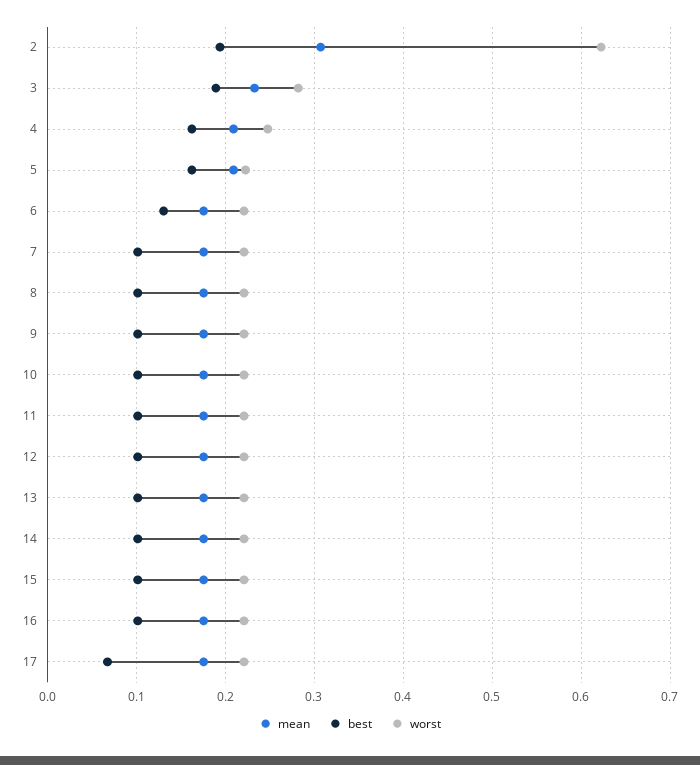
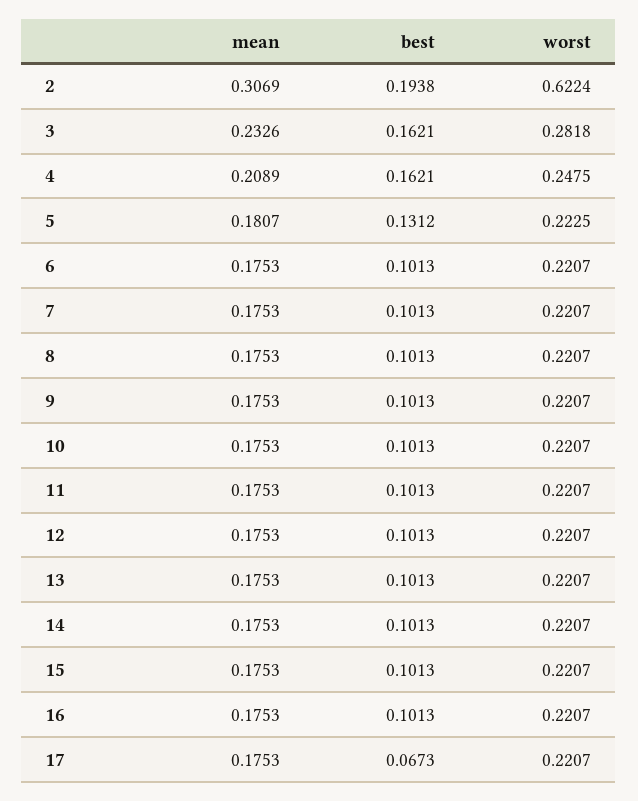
best, 3: 0.19 -> 0.1621
mean, 5: 0.21 -> 0.1807
best, 5: 0.16 -> 0.1312
best, 6: 0.13 -> 0.1013

